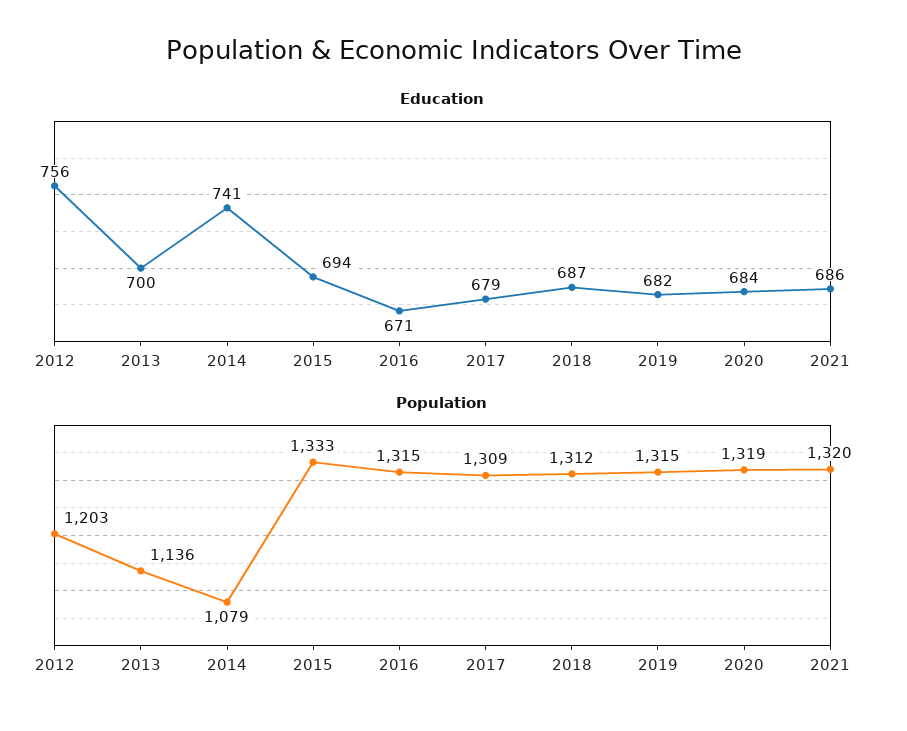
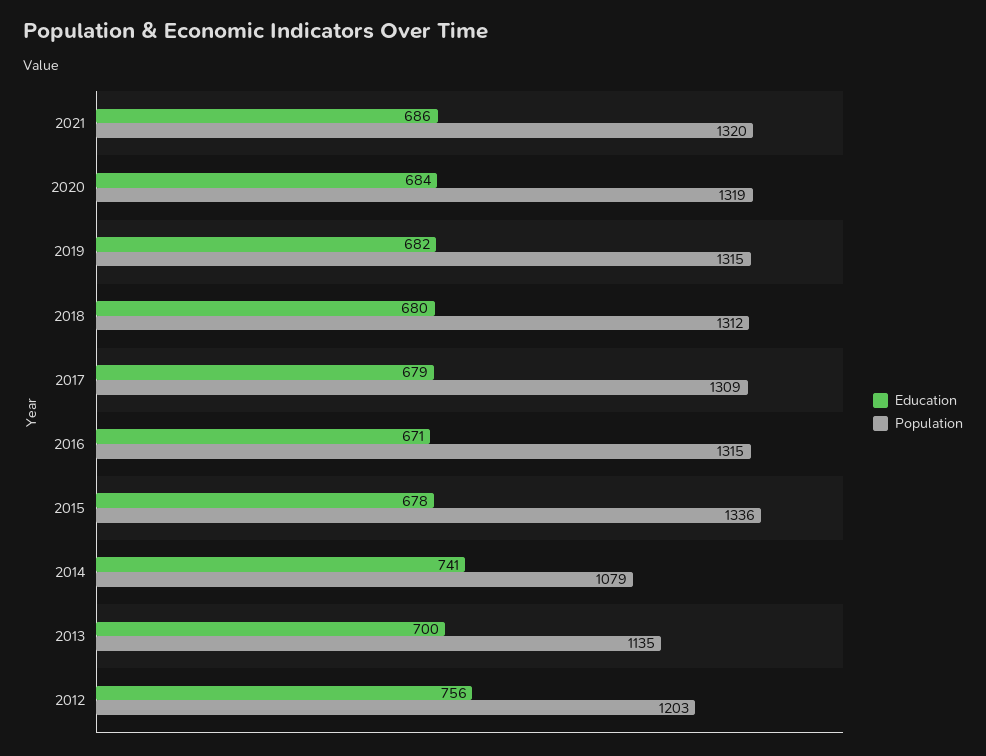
Education, 2015: 694 -> 678
Education, 2018: 687 -> 680
Population, 2013: 1136 -> 1135
Population, 2015: 1333 -> 1336

